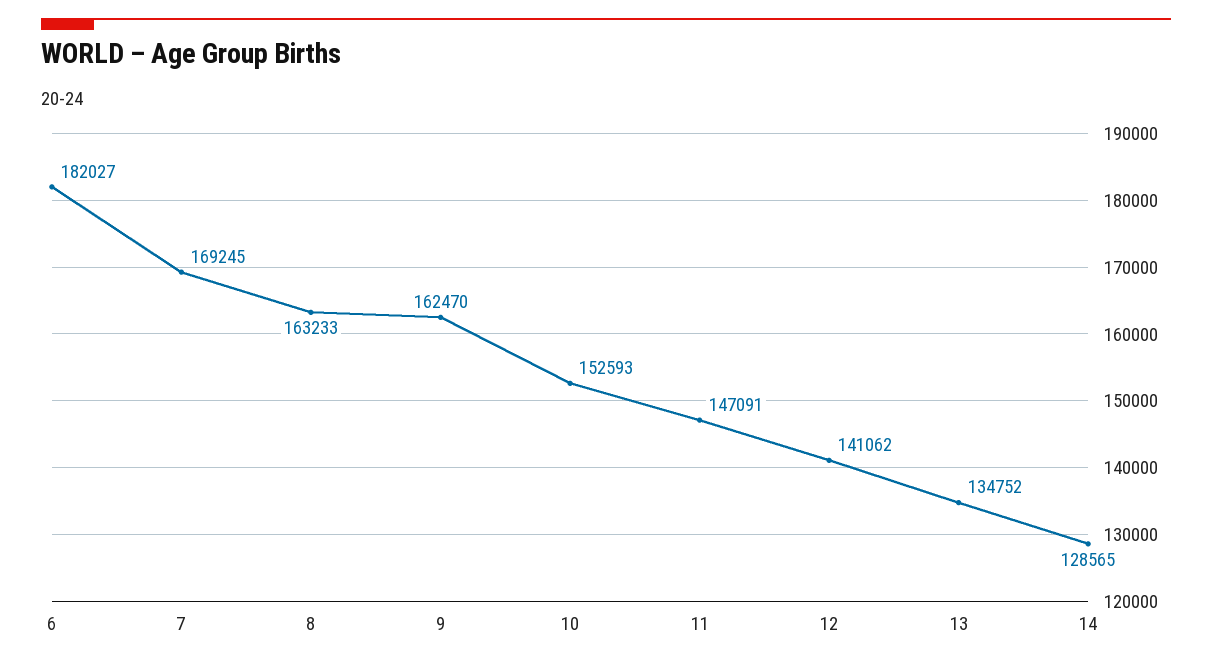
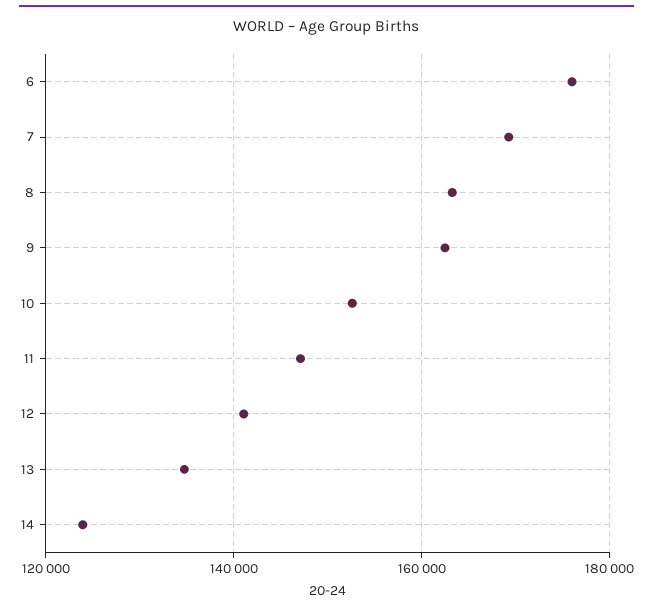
6: 182027 -> 176000
14: 128565 -> 124000

